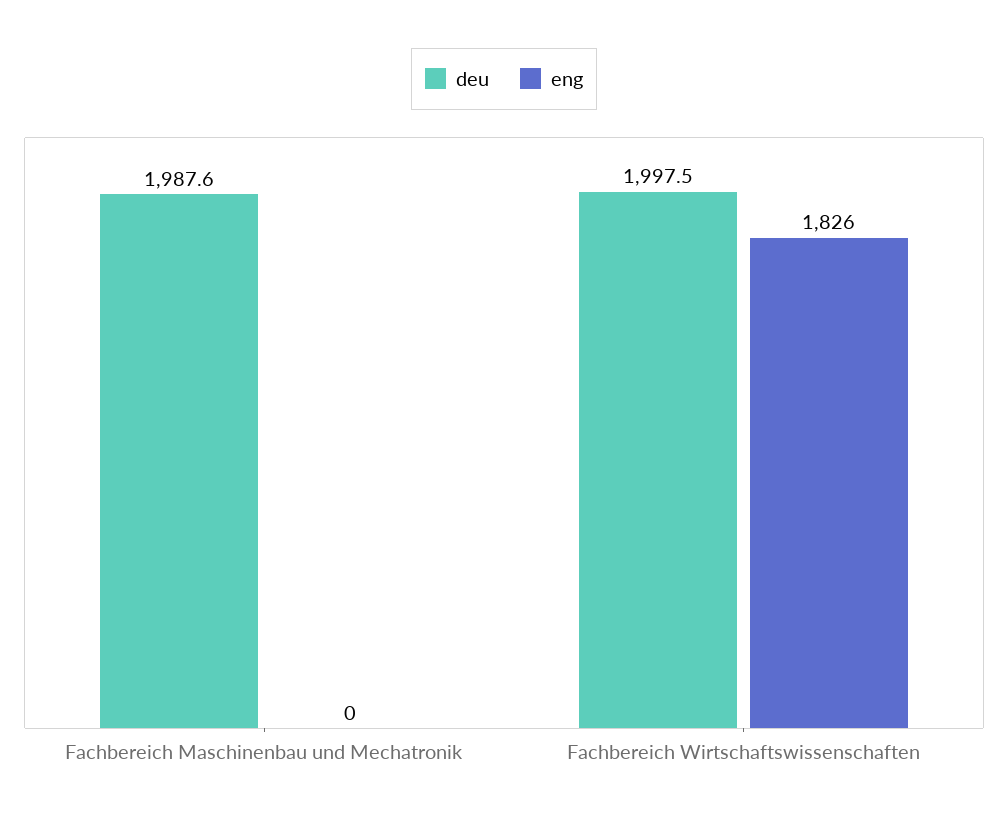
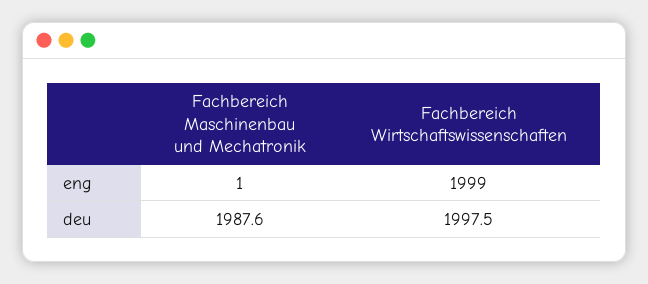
eng, Fachbereich Maschinenbau und Mechatronik: 0 -> 1
eng, Fachbereich Wirtschaftswissenschaften: 1826 -> 1999

